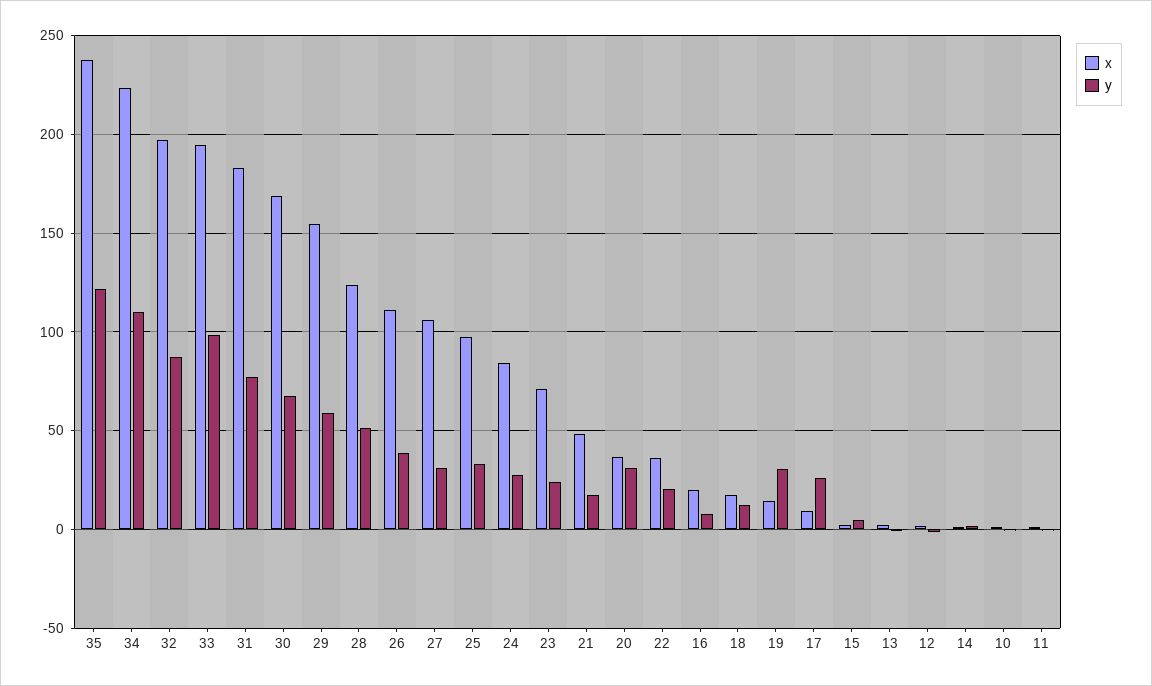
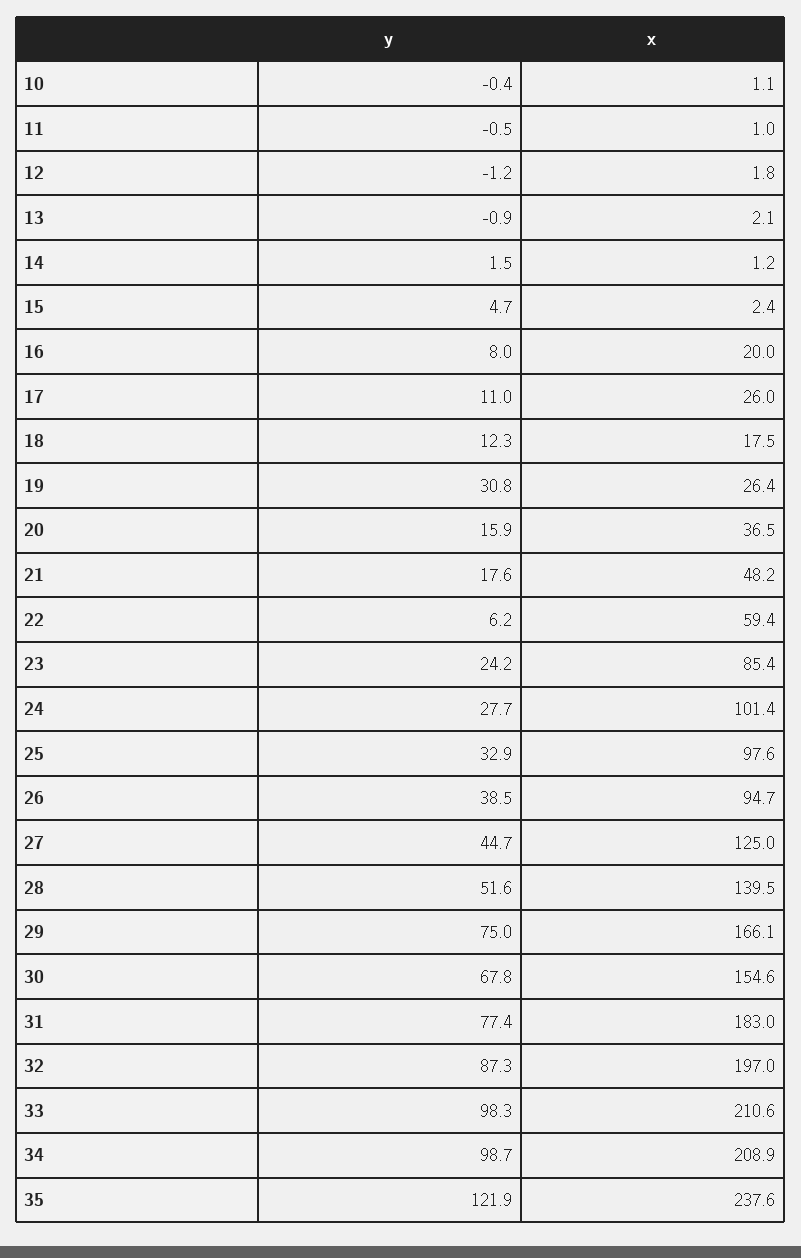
x, 34: 225 -> 208.9
y, 34: 110 -> 98.7
x, 33: 195 -> 210.6
x, 30: 170 -> 154.6
x, 29: 155 -> 166.1
y, 29: 60 -> 75
x, 28: 125 -> 139.5
x, 26: 110 -> 94.7
x, 27: 105 -> 125
y, 27: 30 -> 44.7
x, 24: 85 -> 101.4
x, 23: 70 -> 85.4
y, 20: 30 -> 15.9
x, 22: 35 -> 59.4
y, 22: 20 -> 6.2
x, 19: 15 -> 26.4
x, 17: 10 -> 26
y, 17: 25 -> 11

